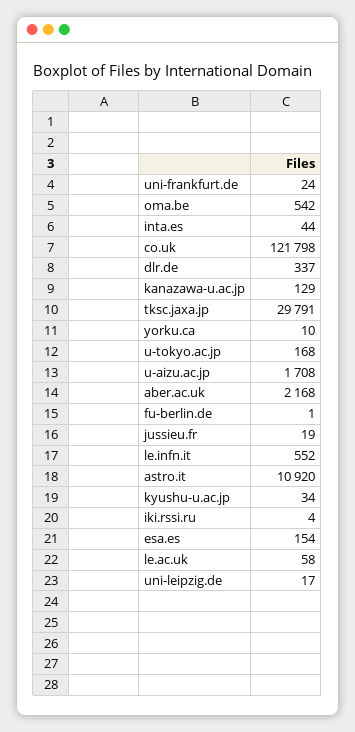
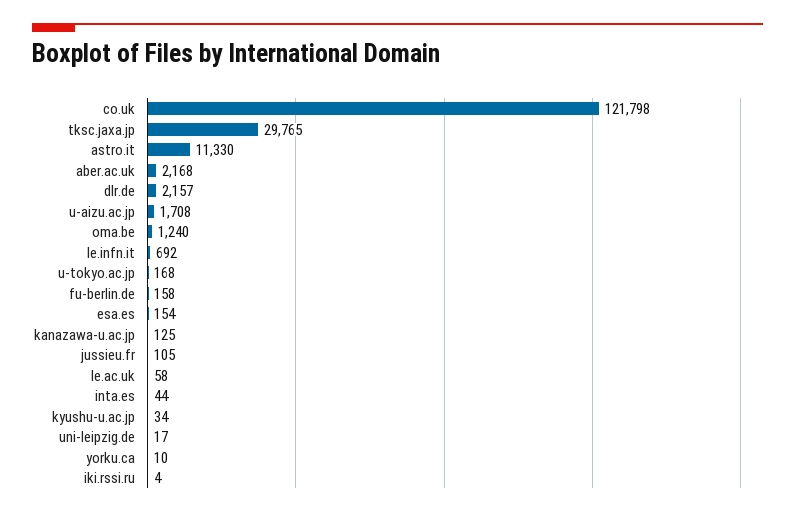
uni-frankfurt.de: 24 -> none
oma.be: 542 -> 1240
dlr.de: 337 -> 2157
kanazawa-u.ac.jp: 129 -> 125
tksc.jaxa.jp: 29791 -> 29765
fu-berlin.de: 1 -> 158
jussieu.fr: 19 -> 105
le.infn.it: 552 -> 692
astro.it: 10920 -> 11330

